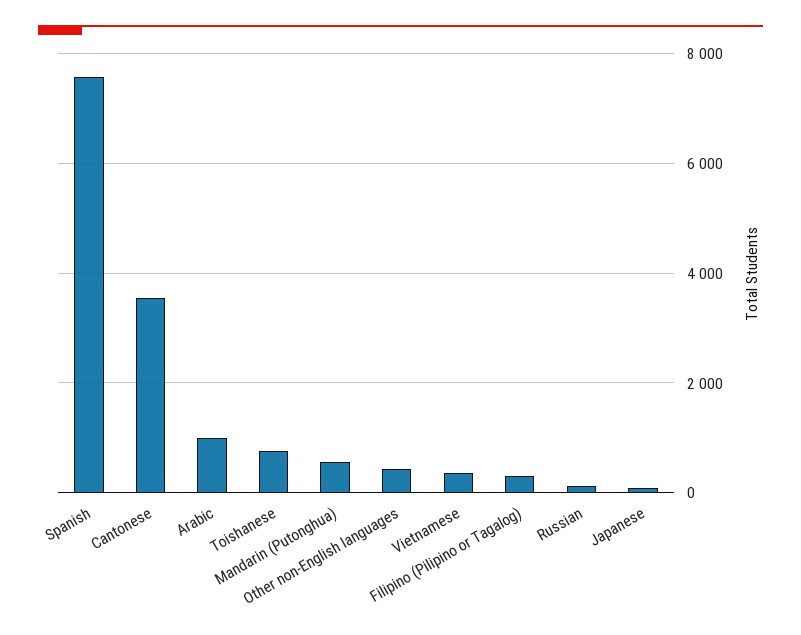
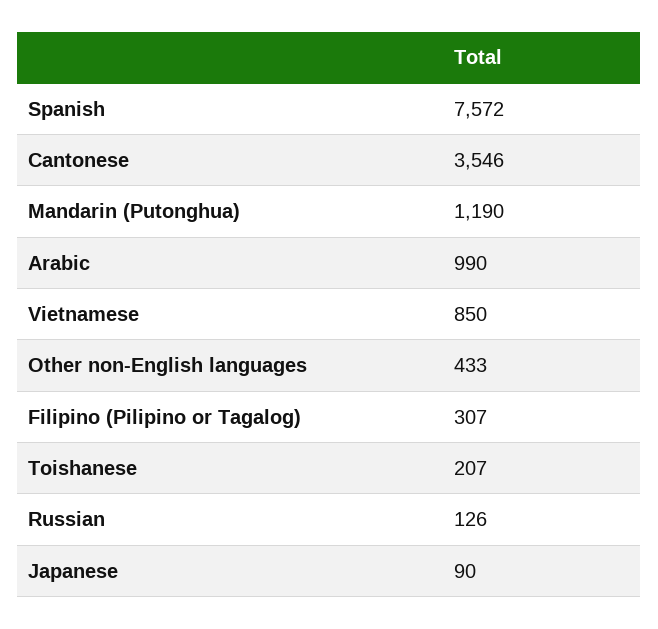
Toishanese: 800 -> 207
Mandarin (Putonghua): 600 -> 1190
Vietnamese: 400 -> 850

